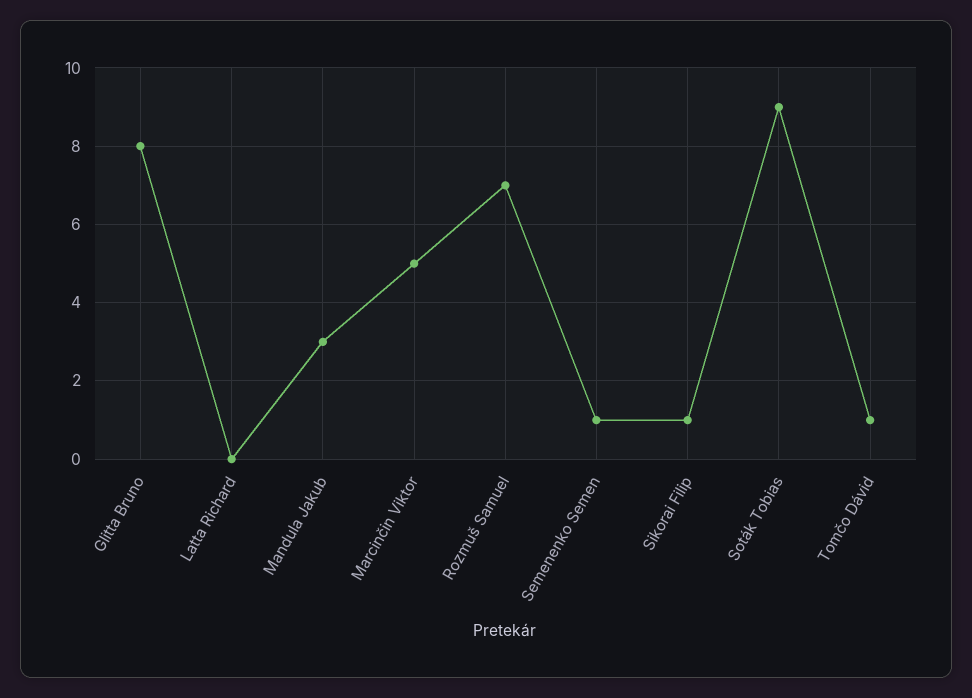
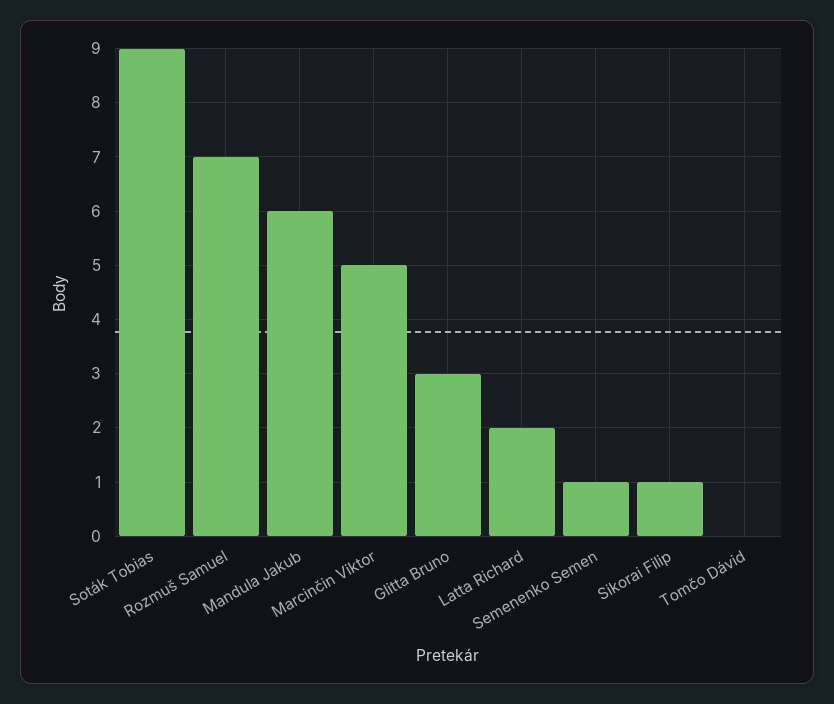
Glitta Bruno: 8 -> 3
Latta Richard: 0 -> 2
Mandula Jakub: 3 -> 6
Tomčo Dávid: 1 -> 0

